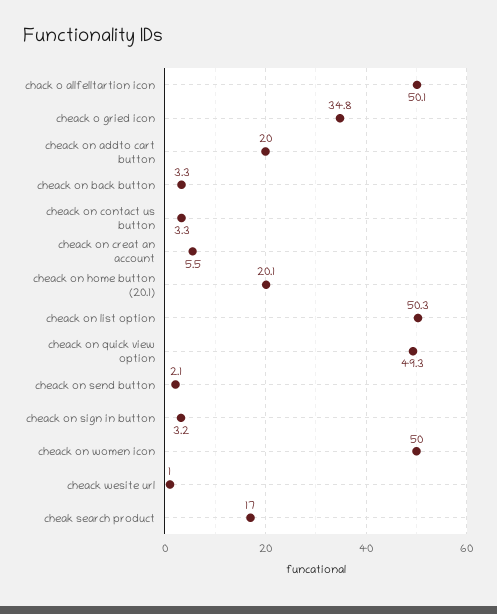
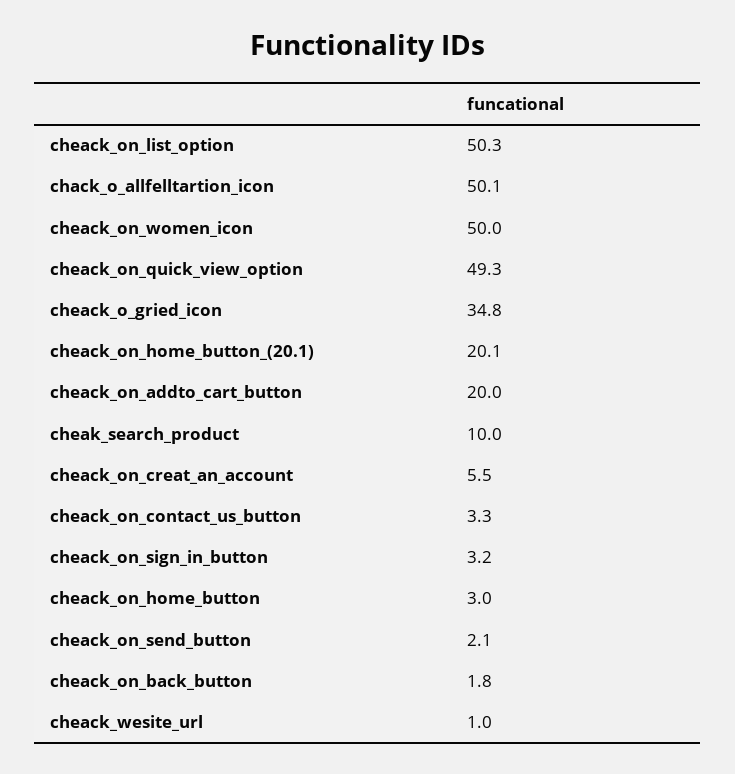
cheack on back button: 3.3 -> 1.8
cheak search product: 17 -> 10
cheack_on_home_button: none -> 3

